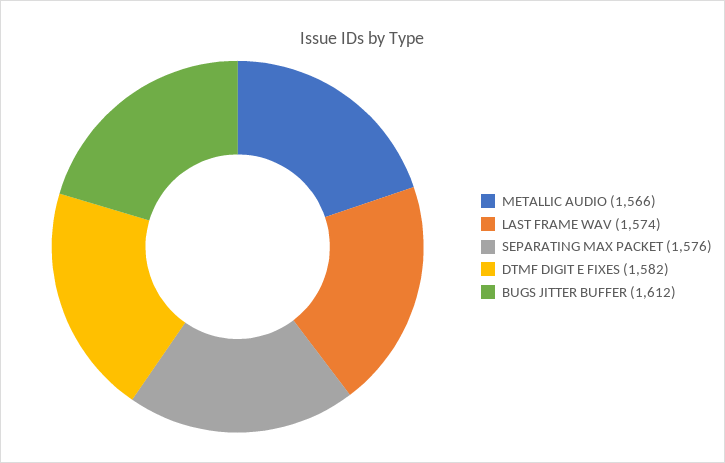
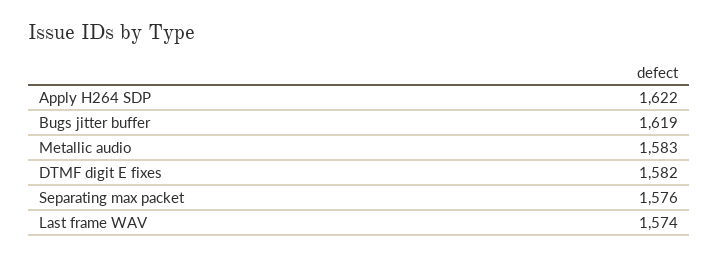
METALLIC AUDIO: 1566 -> 1583
BUGS JITTER BUFFER: 1612 -> 1619
Apply H264 SDP: none -> 1622

